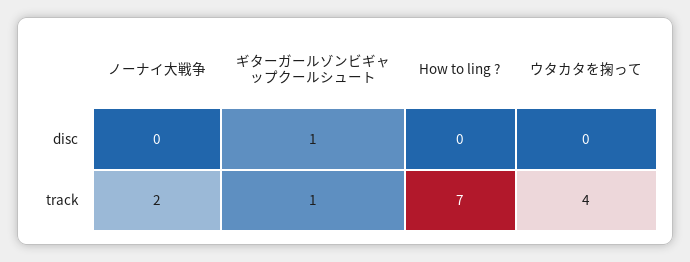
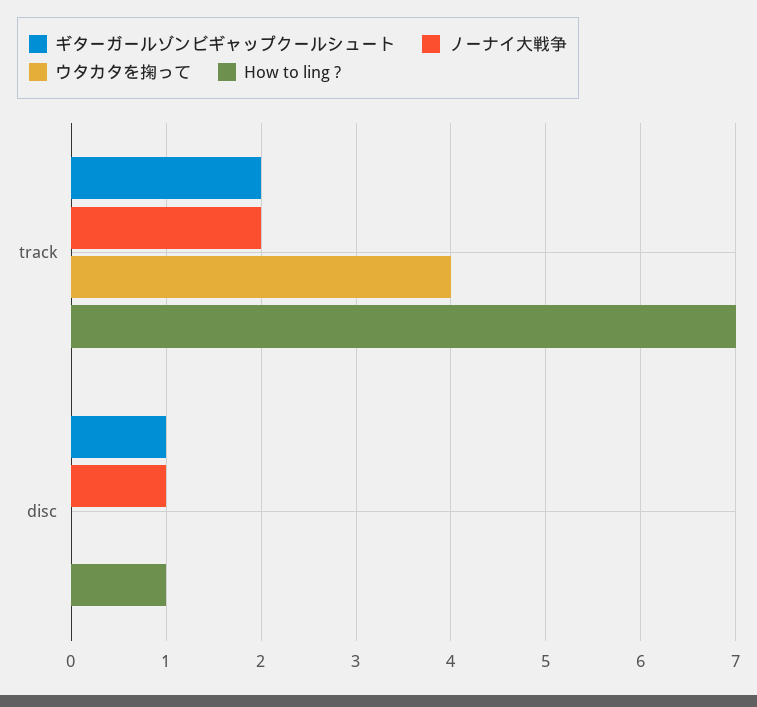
ノーナイ大戦争, disc: 0 -> 1
How to ling ?, disc: 0 -> 1
ギターガールゾンビギャップクールシュート, track: 1 -> 2

